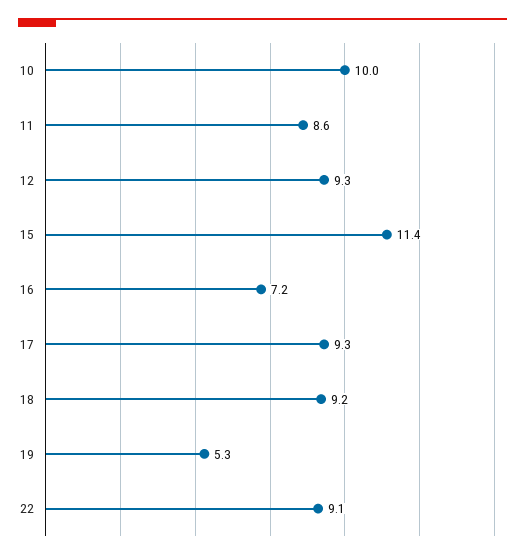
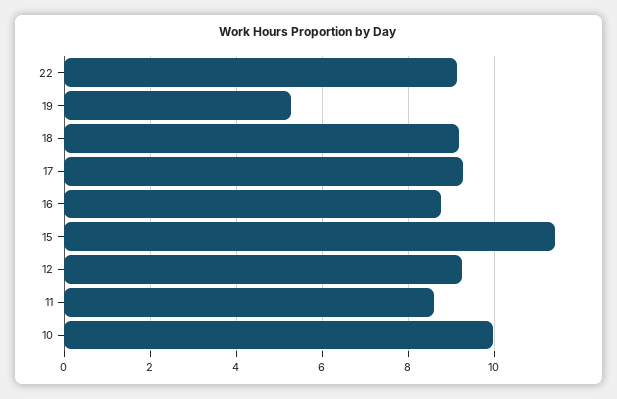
16: 7.2 -> 8.8

